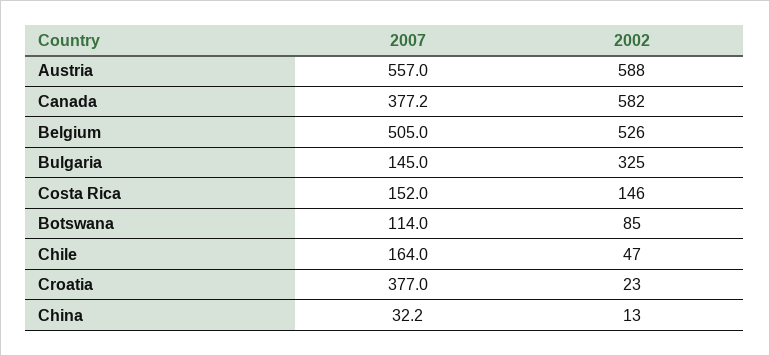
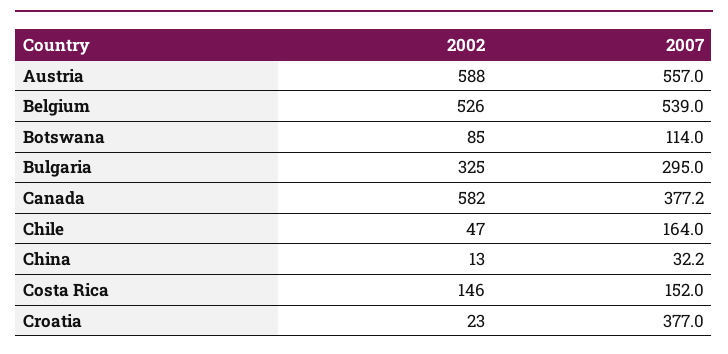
2007, Belgium: 505 -> 539
2007, Bulgaria: 145 -> 295

